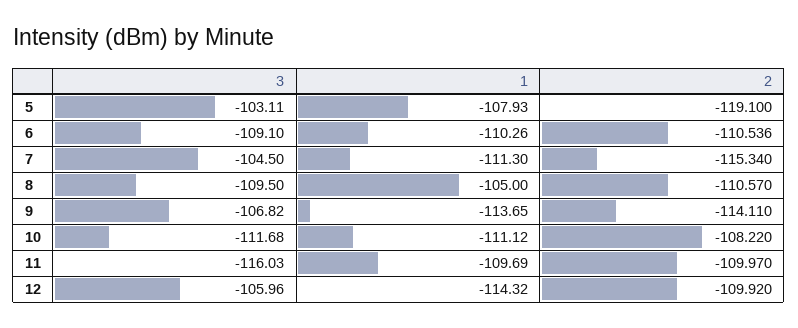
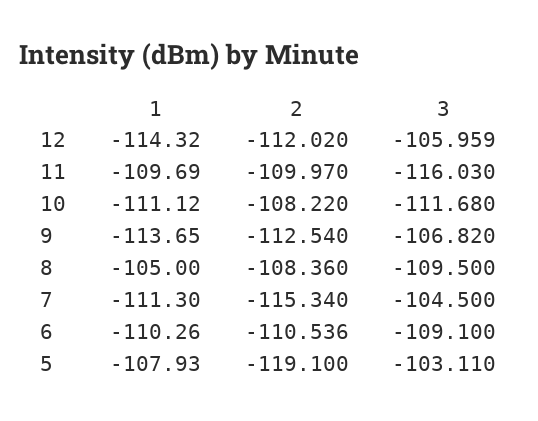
2, 8: -110.57 -> -108.36
2, 9: -114.11 -> -112.54
3, 12: -105.96 -> -105.959
2, 12: -109.92 -> -112.02

